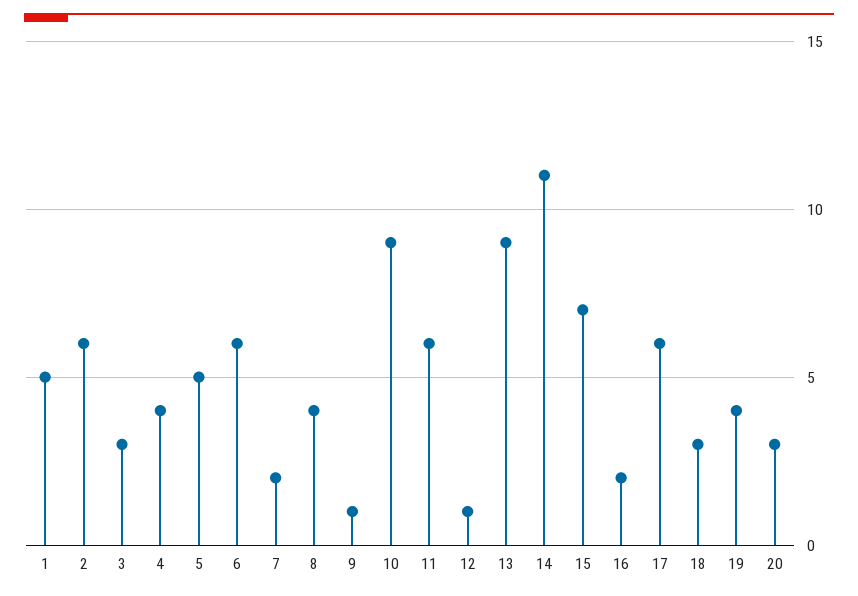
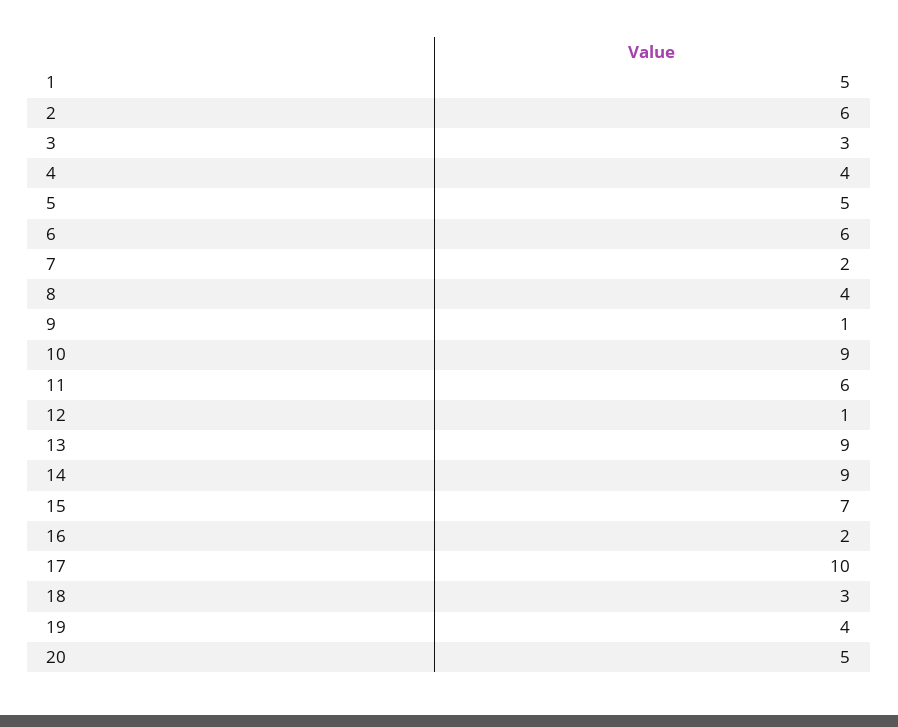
14: 11 -> 9
17: 6 -> 10
20: 3 -> 5

